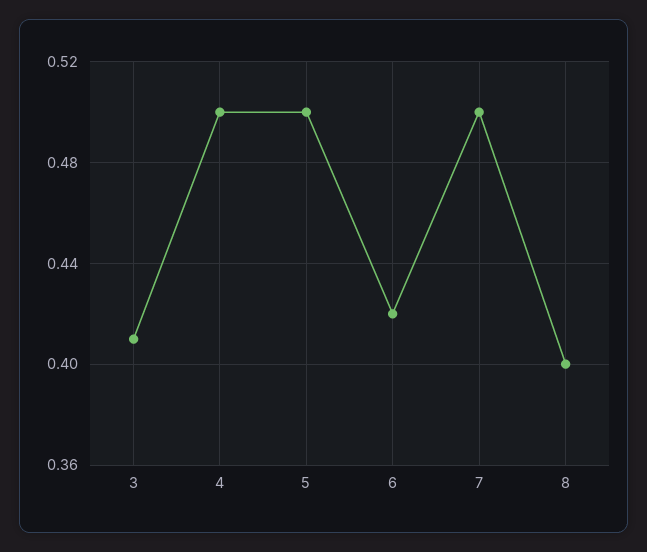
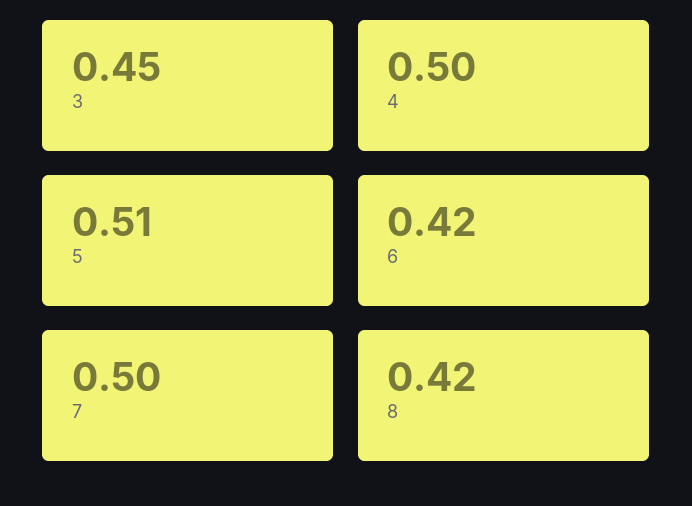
3: 0.41 -> 0.45
5: 0.5 -> 0.51
8: 0.4 -> 0.42

